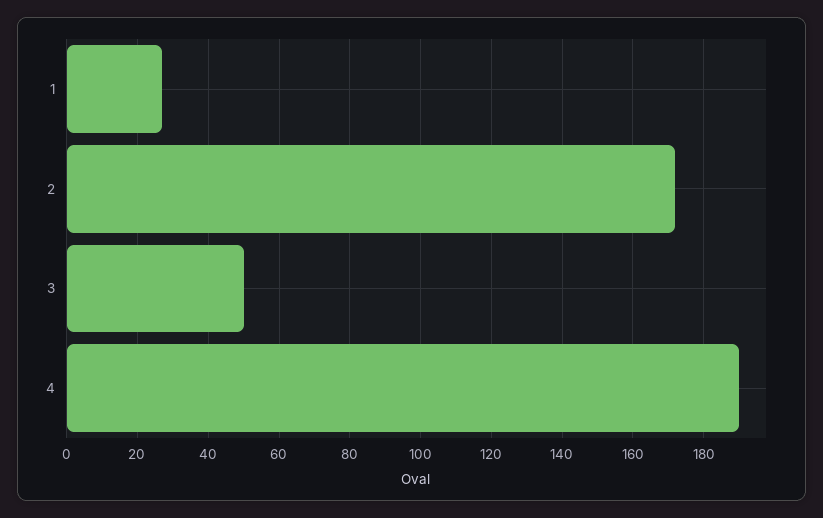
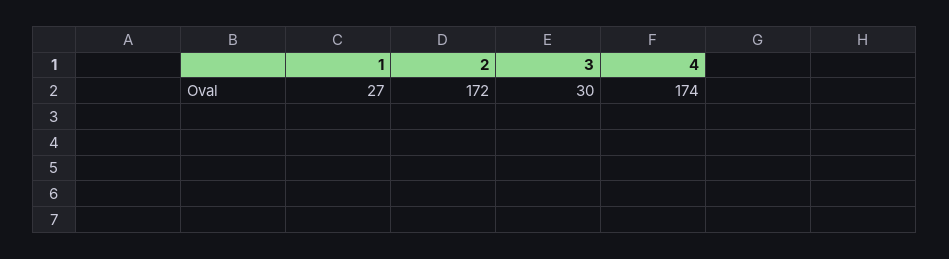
3: 50 -> 30
4: 190 -> 174

